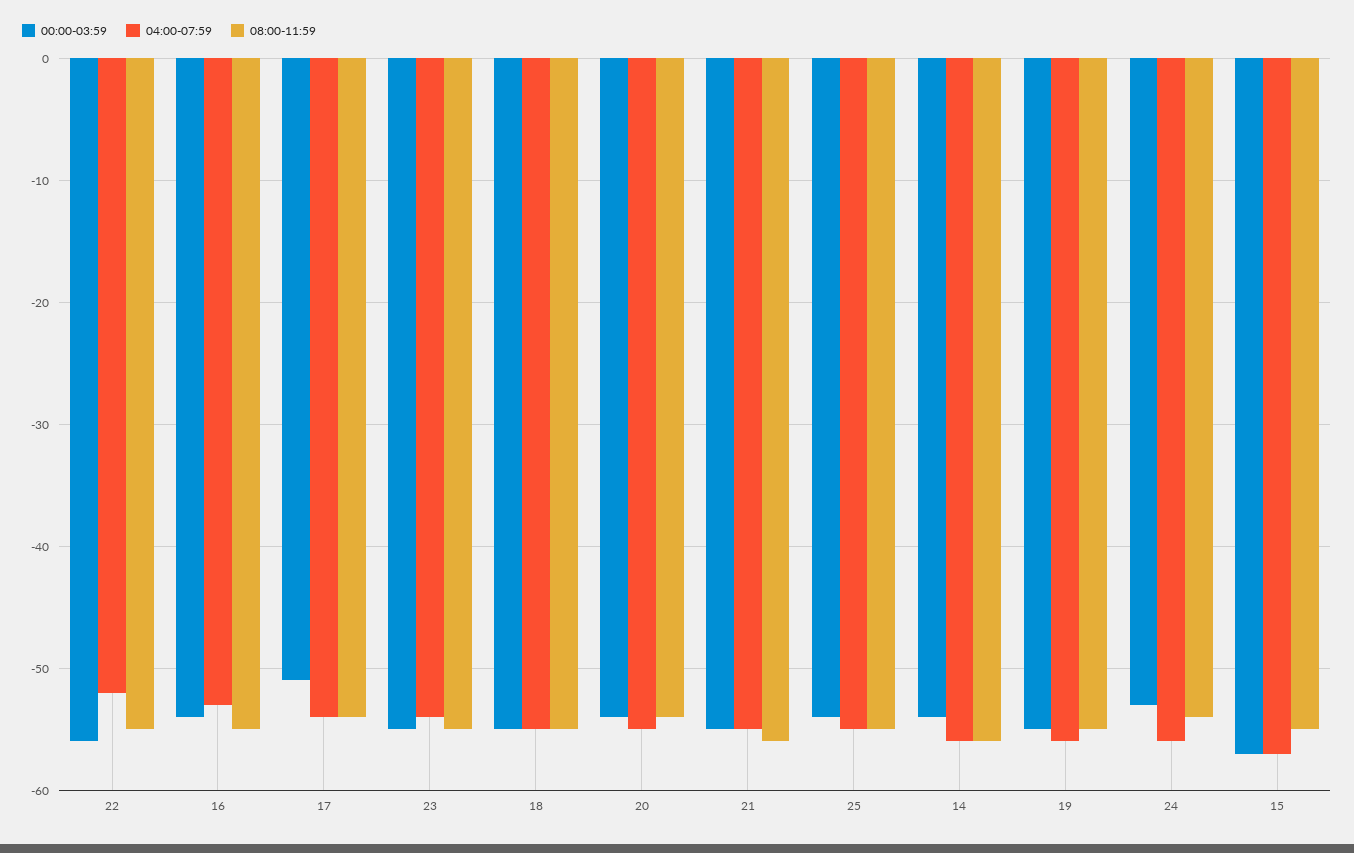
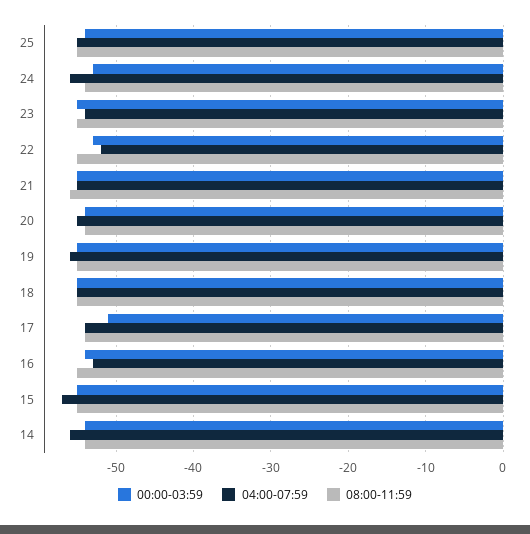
00:00-03:59, 22: -56 -> -53
08:00-11:59, 14: -56 -> -54
00:00-03:59, 15: -57 -> -55

